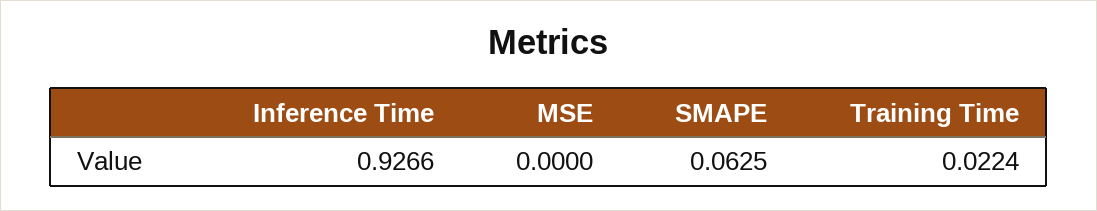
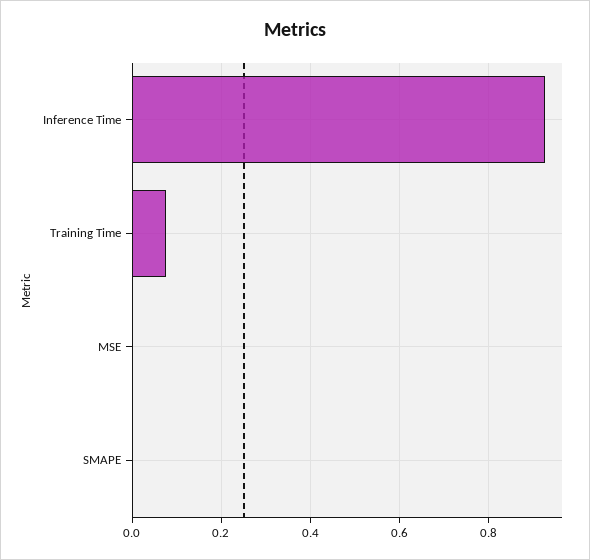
SMAPE: 0.0625 -> 0
Training Time: 0.0224 -> 0.08

